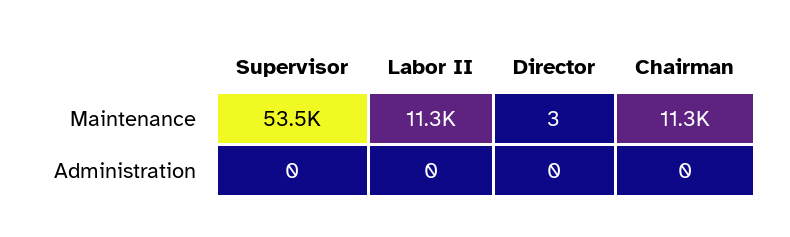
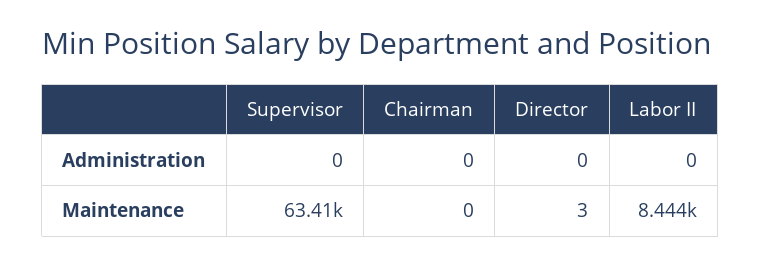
Supervisor, Maintenance: 53500 -> 63410
Labor II, Maintenance: 11300 -> 8444
Chairman, Maintenance: 11300 -> 0

